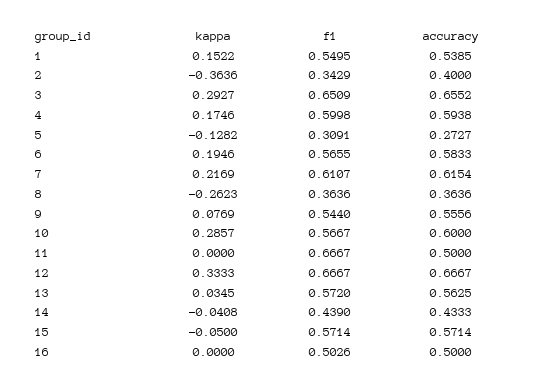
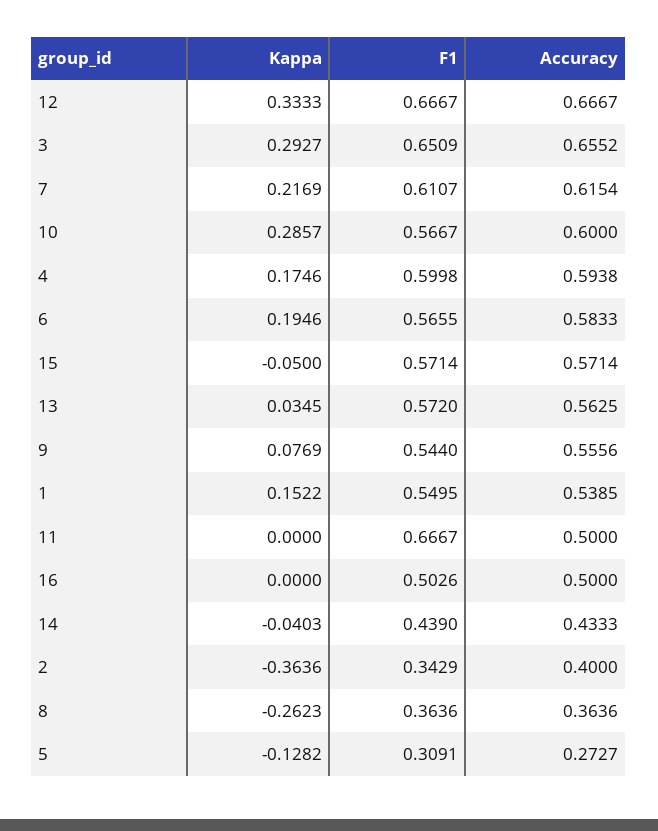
kappa, 14: -0.0408 -> -0.0403

